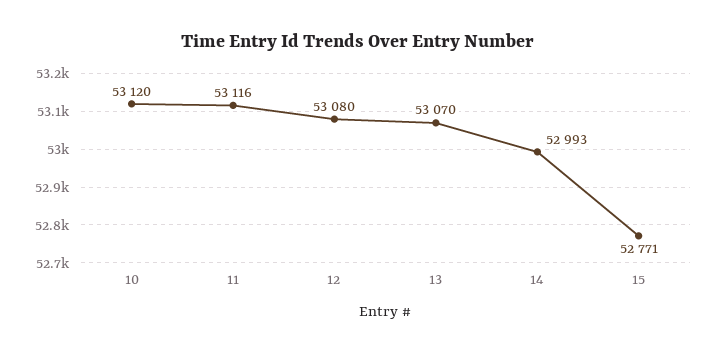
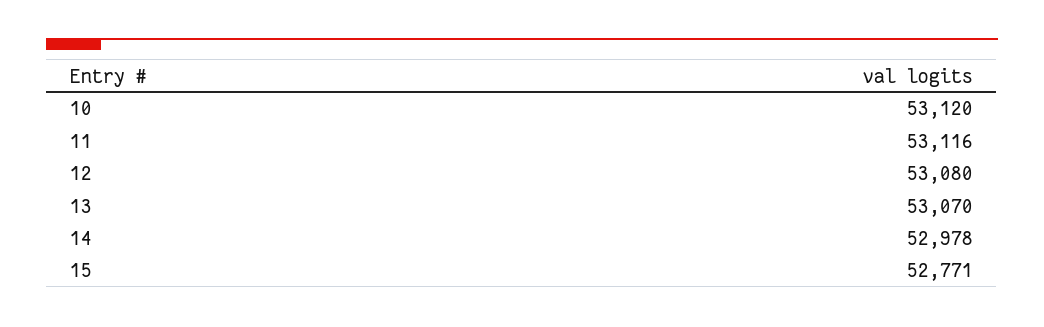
14: 52993 -> 52978

